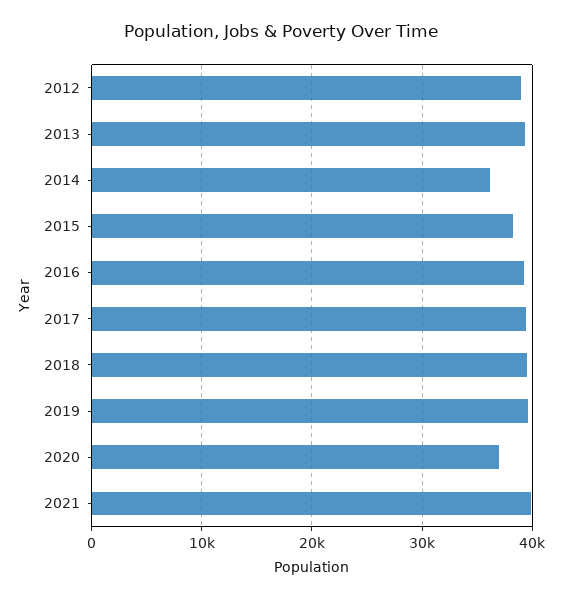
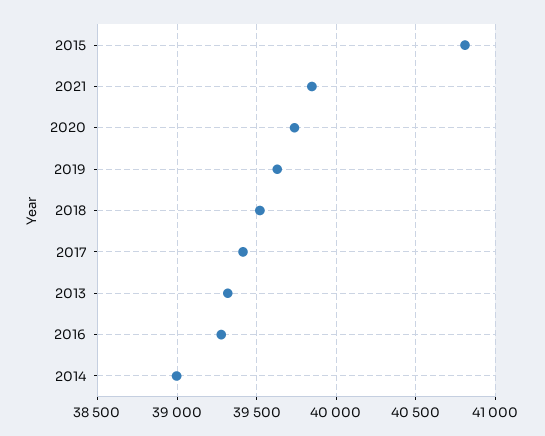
2012: 39000 -> none
2014: 36000 -> 39000
2015: 38000 -> 40800
2020: 37000 -> 39750

